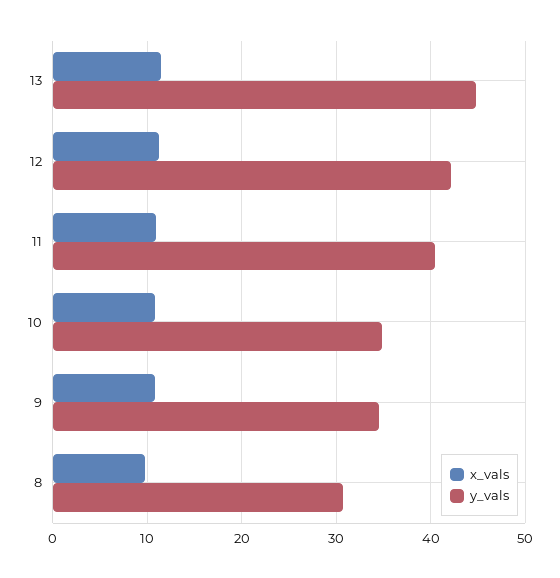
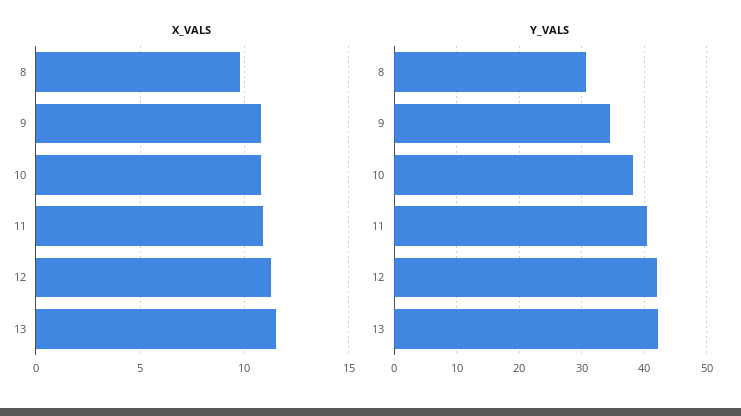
y_vals, 13: 45 -> 42
y_vals, 10: 35 -> 38

